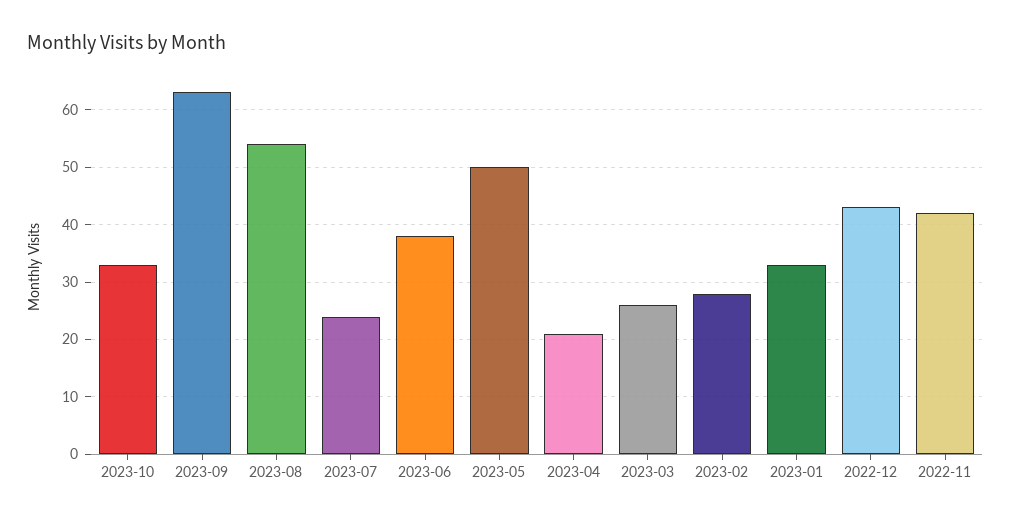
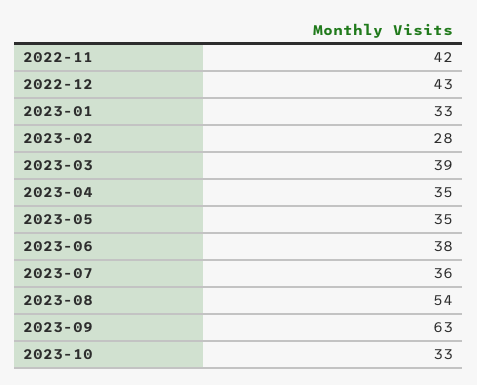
2023-07: 25 -> 36
2023-05: 50 -> 35
2023-04: 20 -> 35
2023-03: 25 -> 39

